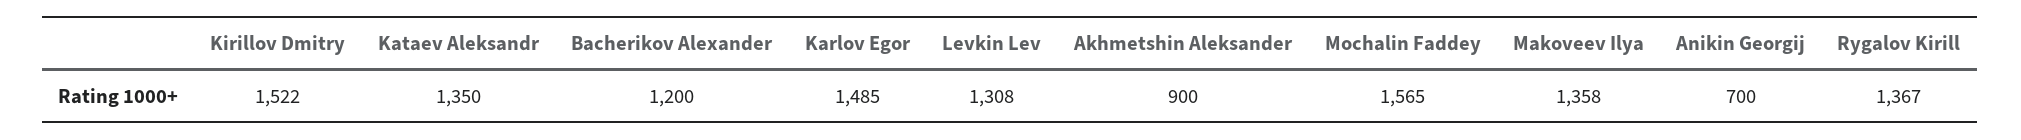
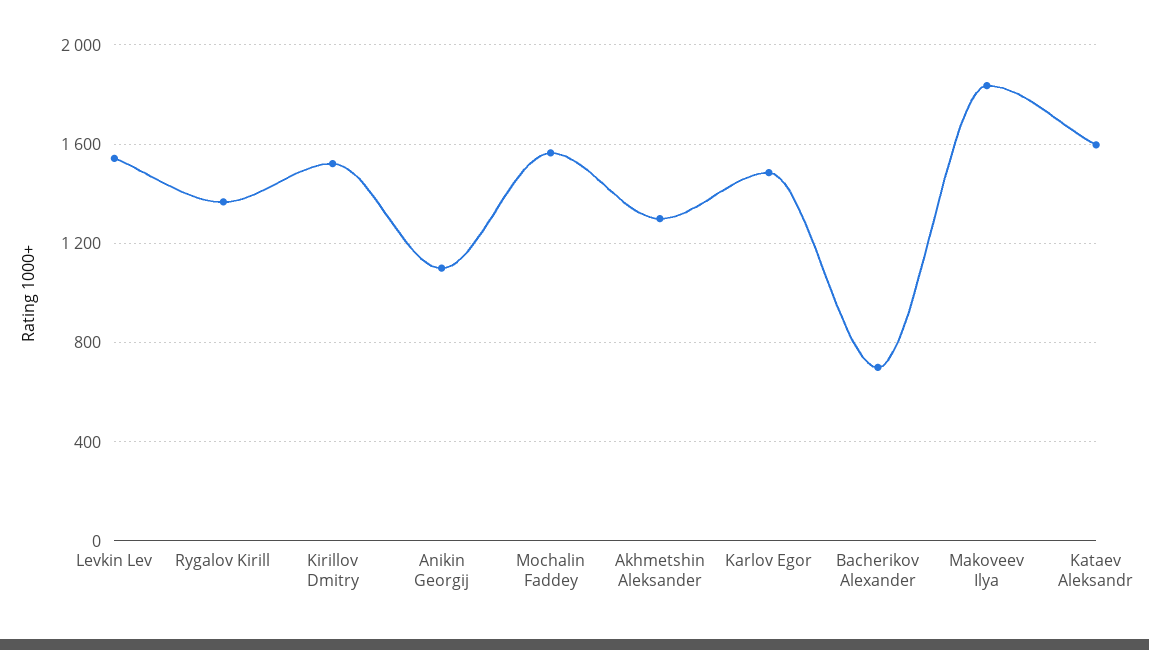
Kataev Aleksandr: 1350 -> 1600
Bacherikov Alexander: 1200 -> 700
Levkin Lev: 1308 -> 1550
Akhmetshin Aleksander: 900 -> 1300
Makoveev Ilya: 1358 -> 1850
Anikin Georgij: 700 -> 1100

